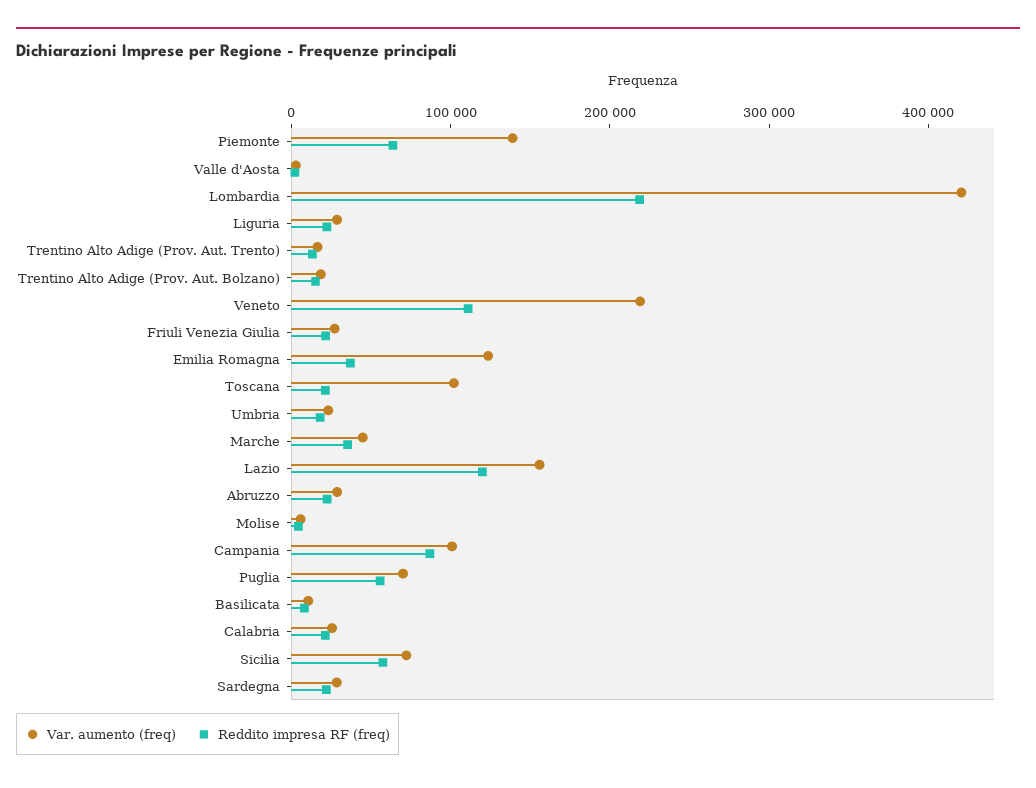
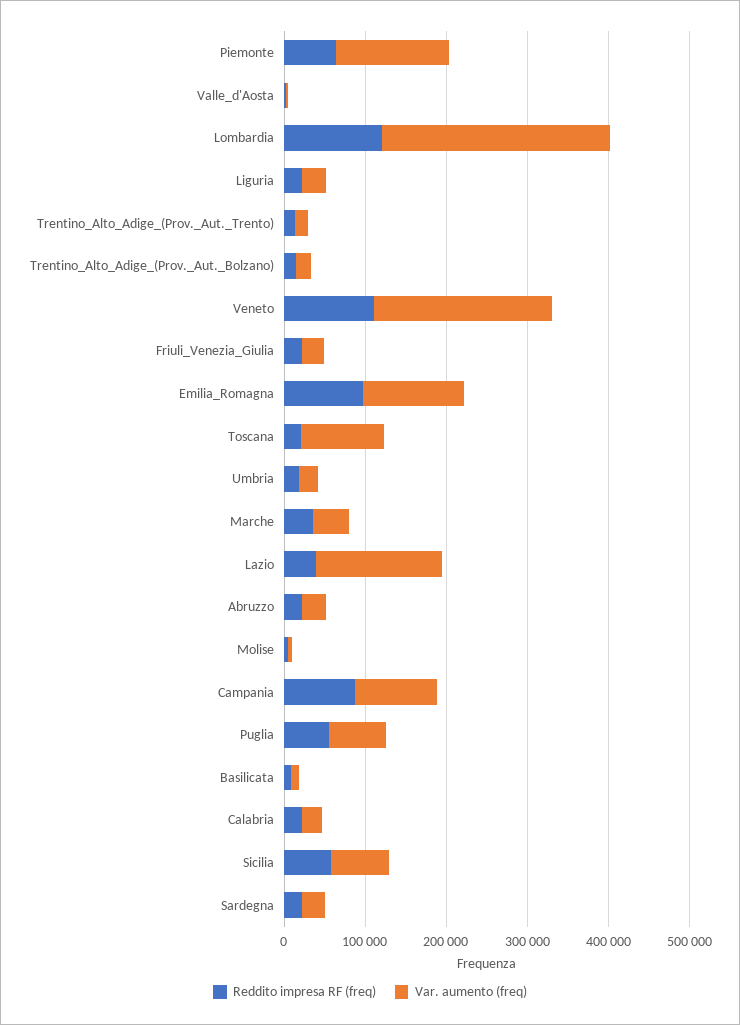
Var. aumento (freq), Lombardia: 420000 -> 280000
Reddito impresa RF (freq), Lombardia: 220000 -> 120000
Reddito impresa RF (freq), Emilia Romagna: 40000 -> 100000
Reddito impresa RF (freq), Lazio: 120000 -> 40000

